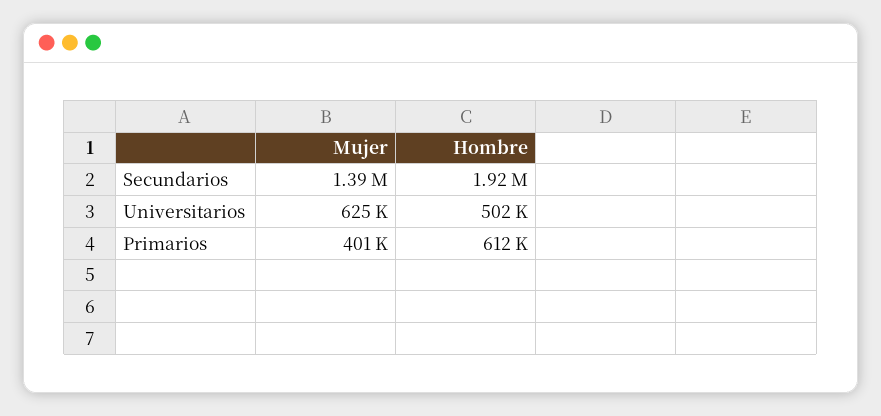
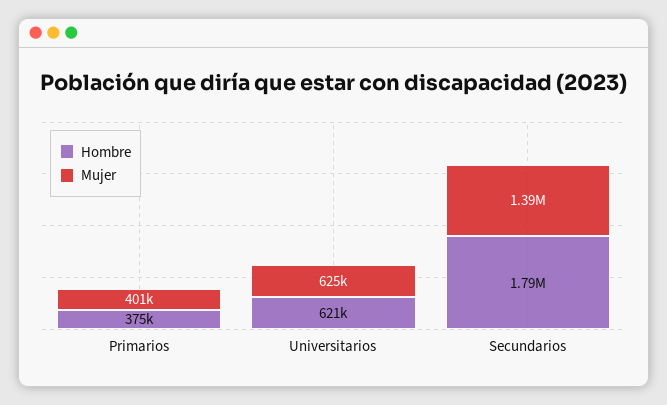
Hombre, Secundarios: 1920000 -> 1790000
Hombre, Universitarios: 502000 -> 621000
Hombre, Primarios: 612000 -> 375000

